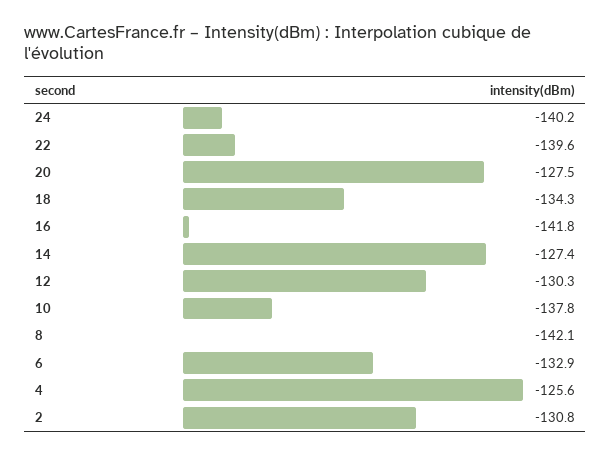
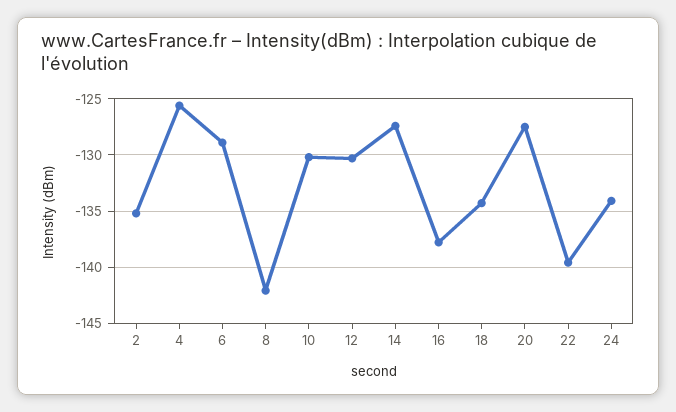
24: -140.2 -> -134
16: -141.8 -> -138
10: -137.8 -> -130
6: -132.9 -> -129
2: -130.8 -> -135

